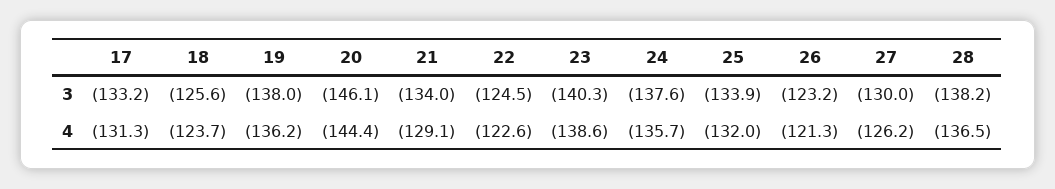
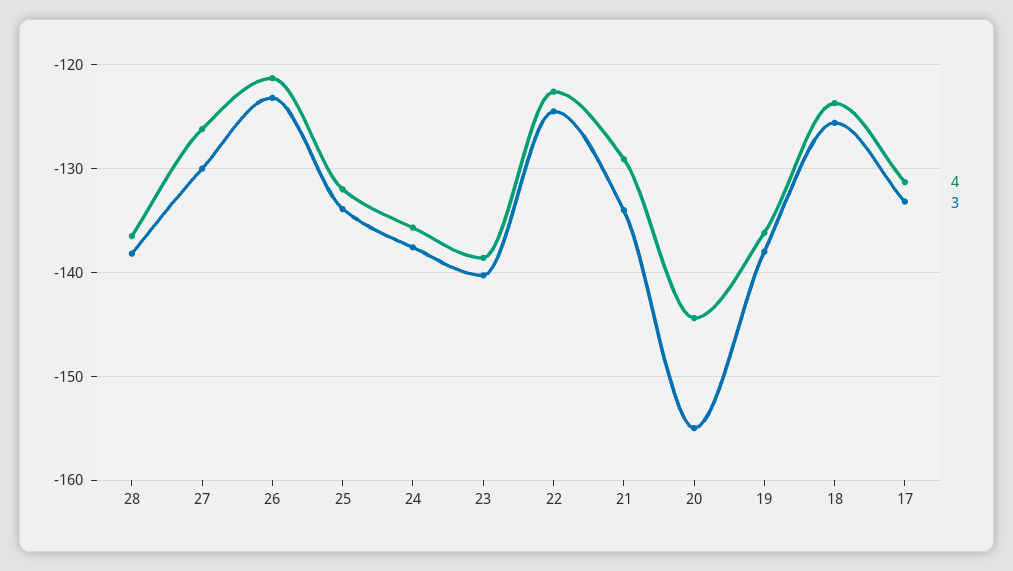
3, 20: -146.1 -> -155

